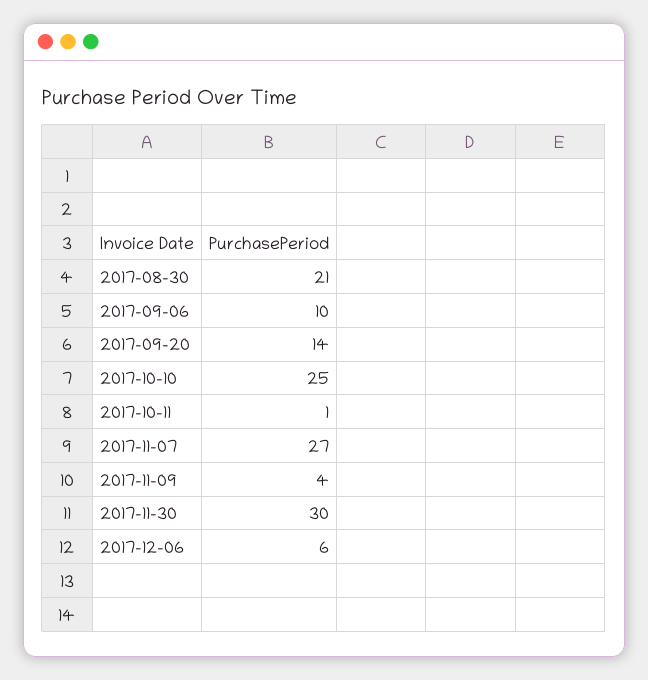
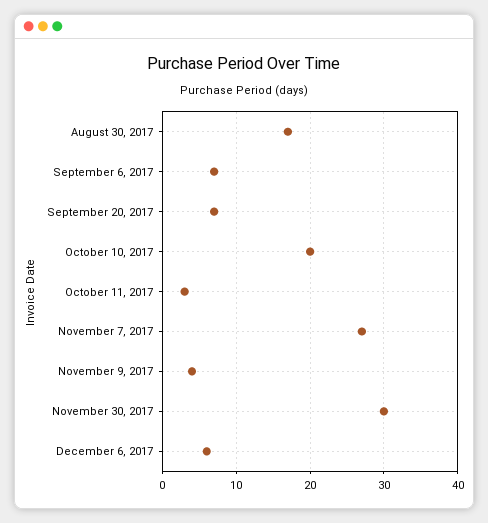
2017-08-30: 21 -> 17
2017-09-06: 10 -> 7
2017-09-20: 14 -> 7
2017-10-10: 25 -> 20
2017-10-11: 1 -> 3

